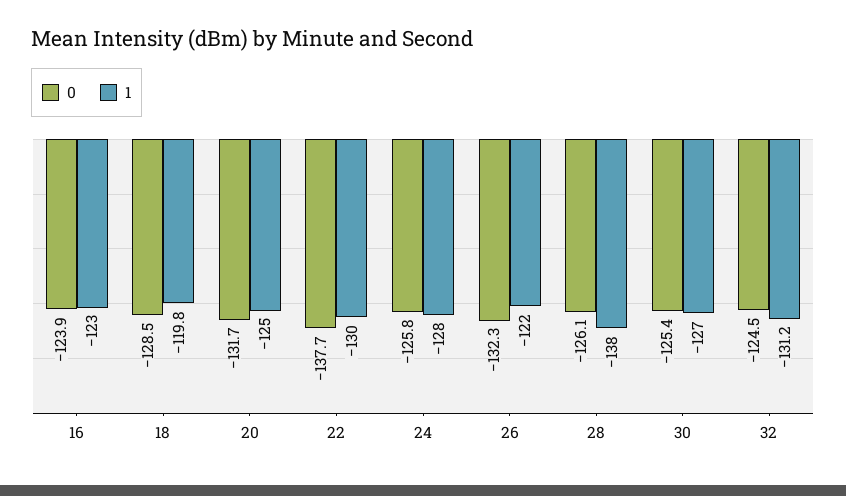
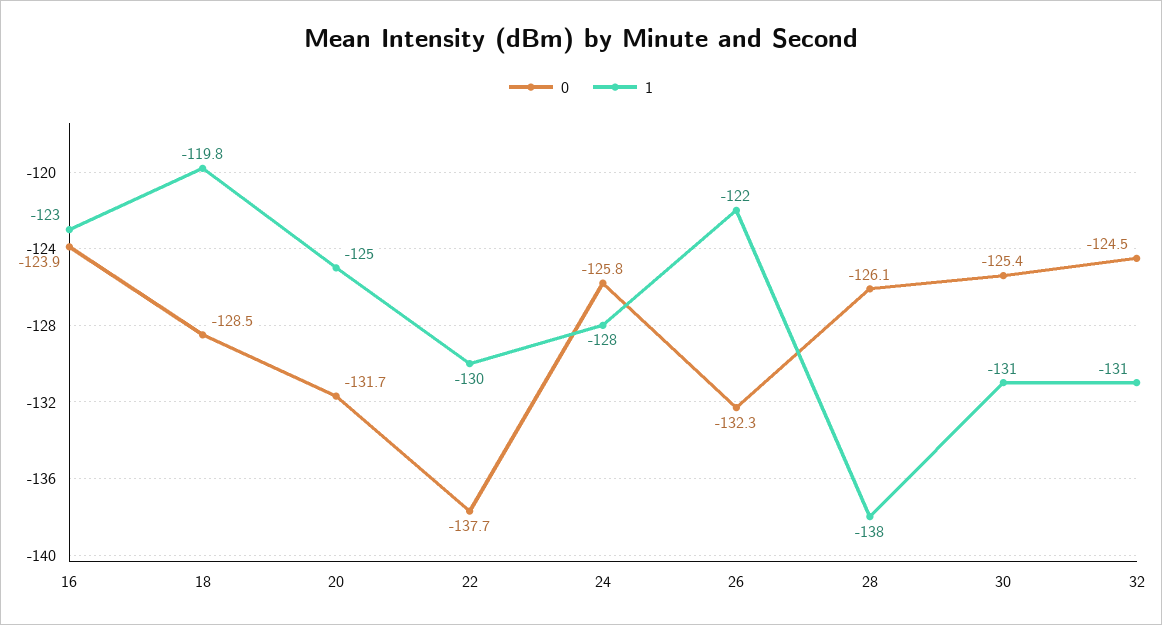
1, 30: -127 -> -131
1, 32: -131.2 -> -131

